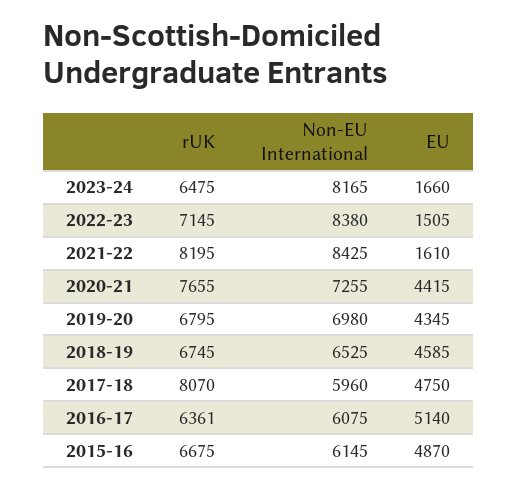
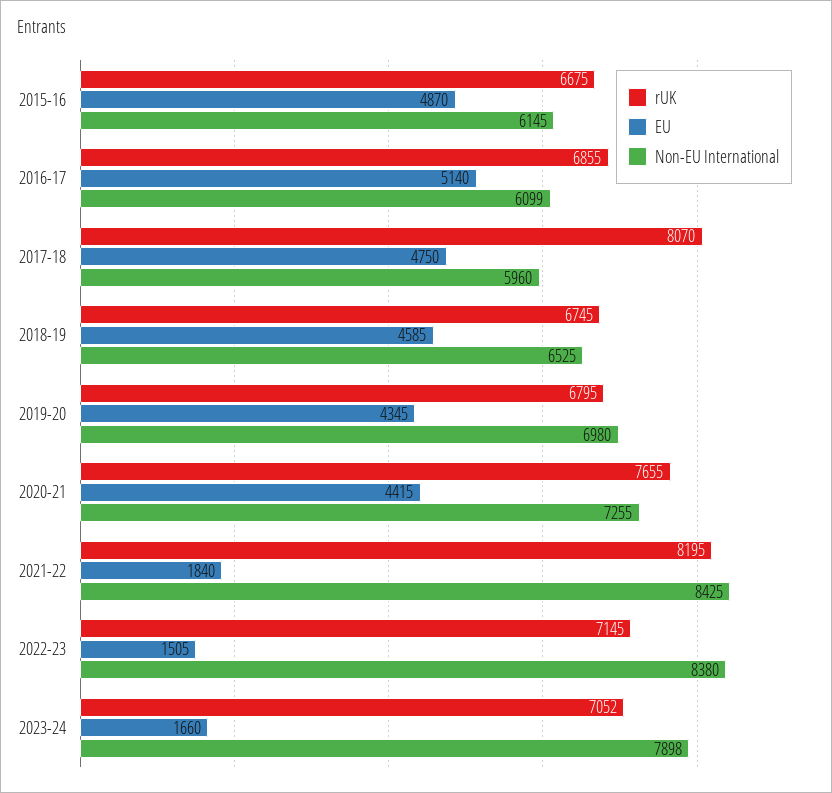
rUK, 2023-24: 6475 -> 7052
Non-EU International, 2023-24: 8165 -> 7898
EU, 2021-22: 1610 -> 1840
rUK, 2016-17: 6361 -> 6855
Non-EU International, 2016-17: 6075 -> 6099

